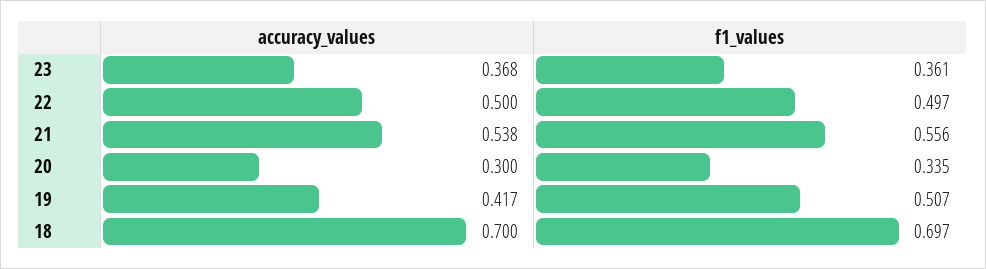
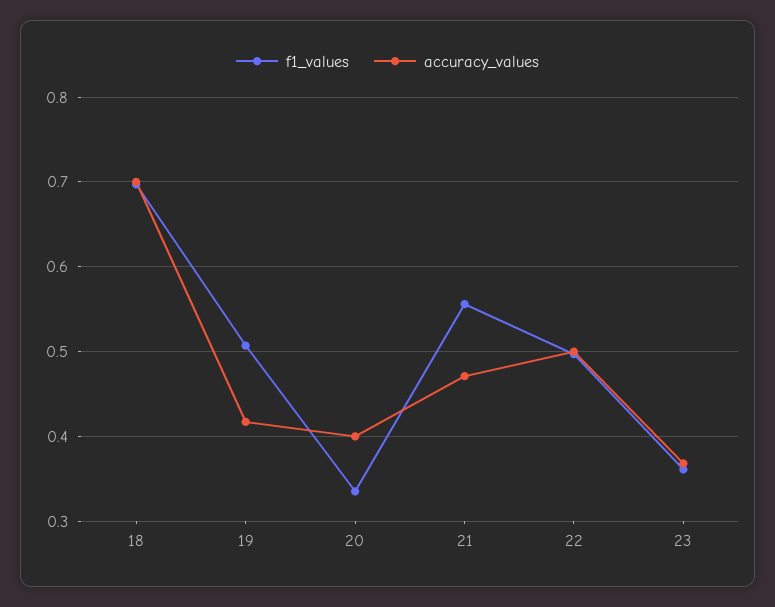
accuracy_values, 21: 0.538 -> 0.47
accuracy_values, 20: 0.3 -> 0.4

